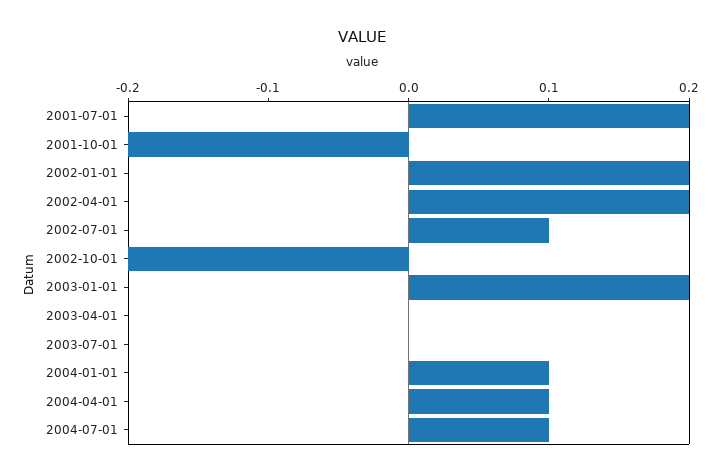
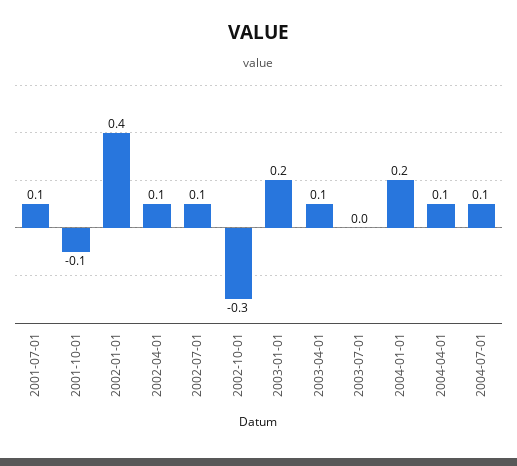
2001-07-01: 0.2 -> 0.1
2001-10-01: -0.2 -> -0.1
2002-01-01: 0.2 -> 0.4
2002-04-01: 0.2 -> 0.1
2002-10-01: -0.2 -> -0.3
2003-04-01: 0 -> 0.1
2004-01-01: 0.1 -> 0.2

